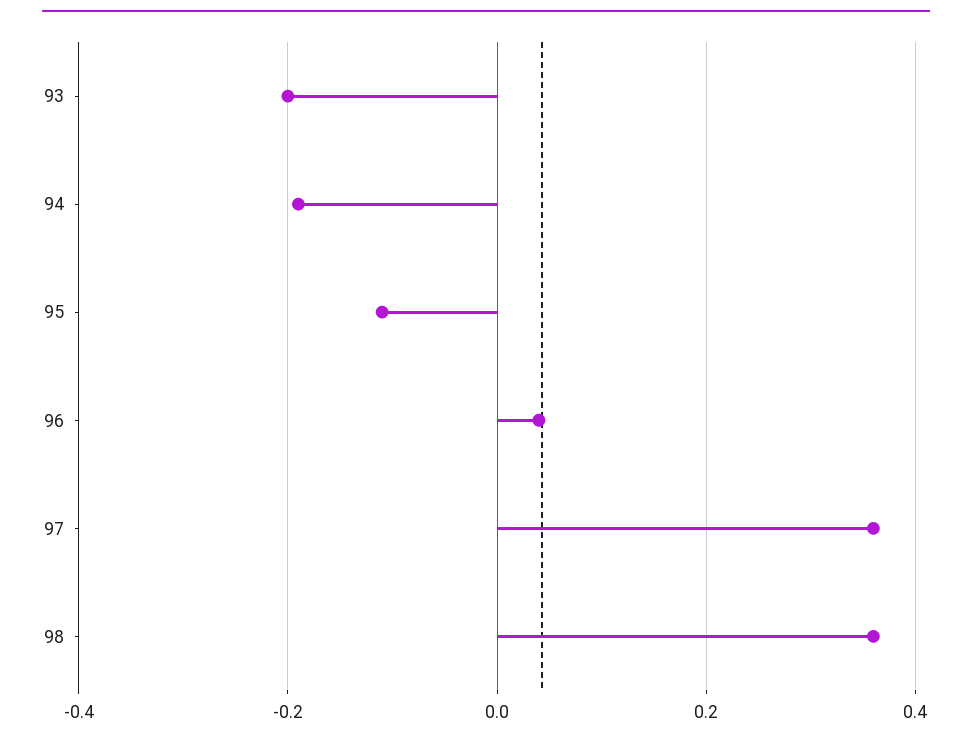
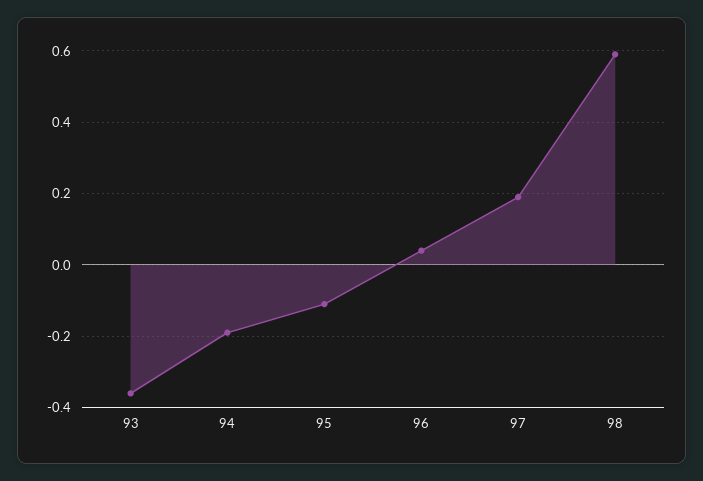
93: -0.2 -> -0.35
97: 0.35 -> 0.2
98: 0.35 -> 0.6

